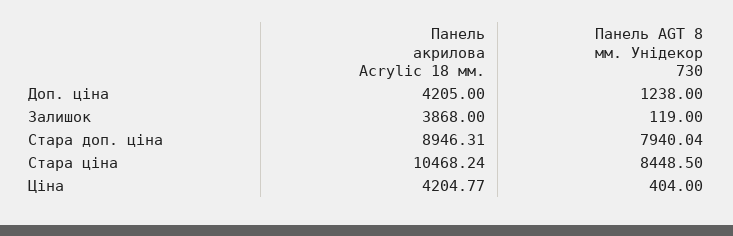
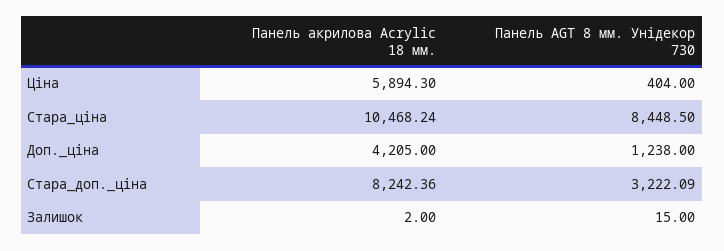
Панель акрилова Acrylic 18 мм., Залишок: 3868 -> 2
Панель AGT 8 мм. Унідекор 730, Залишок: 119 -> 15
Панель акрилова Acrylic 18 мм., Стара доп. ціна: 8946.31 -> 8242.36
Панель AGT 8 мм. Унідекор 730, Стара доп. ціна: 7940.04 -> 3222.09
Панель акрилова Acrylic 18 мм., Ціна: 4204.77 -> 5894.3

